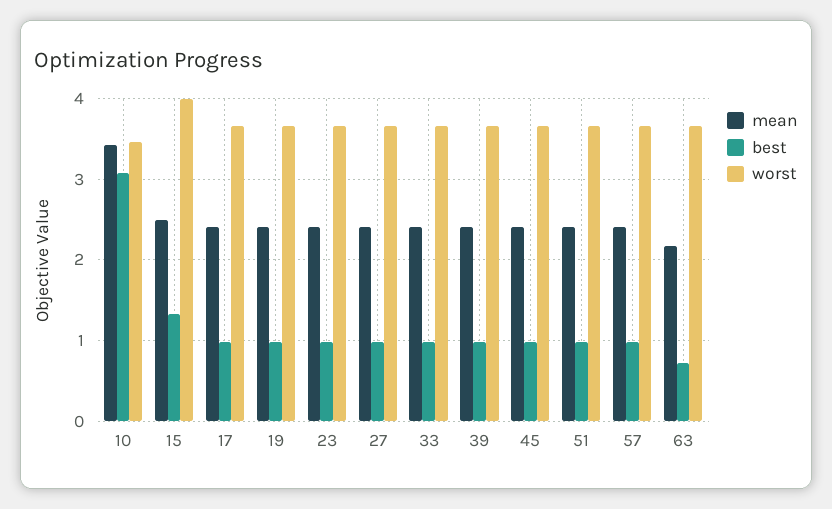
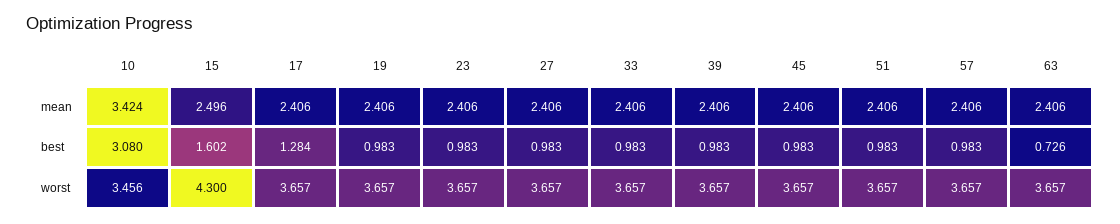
best, 15: 1.3 -> 1.602
worst, 15: 4 -> 4.3
best, 17: 1 -> 1.284
mean, 63: 2.2 -> 2.406

